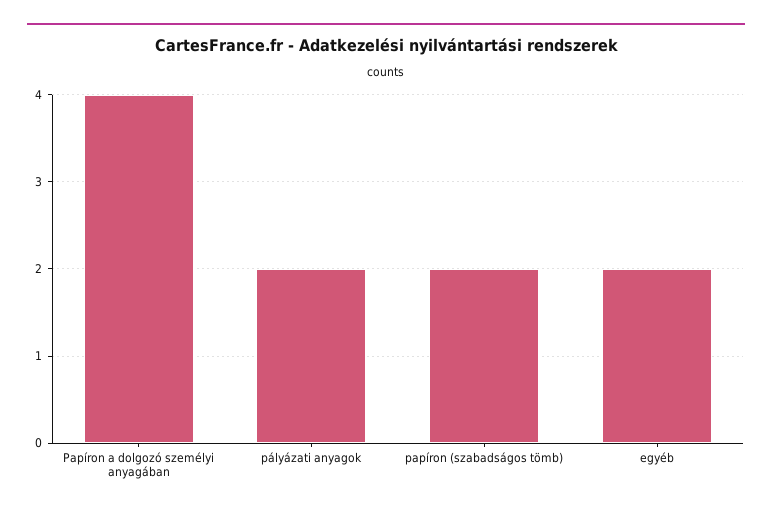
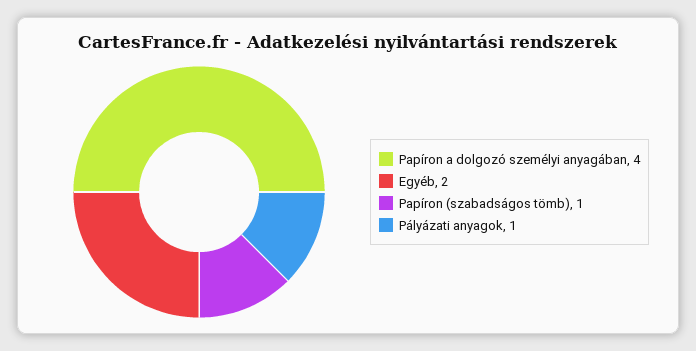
pályázati anyagok: 2 -> 1
papíron (szabadságos tömb): 2 -> 1

